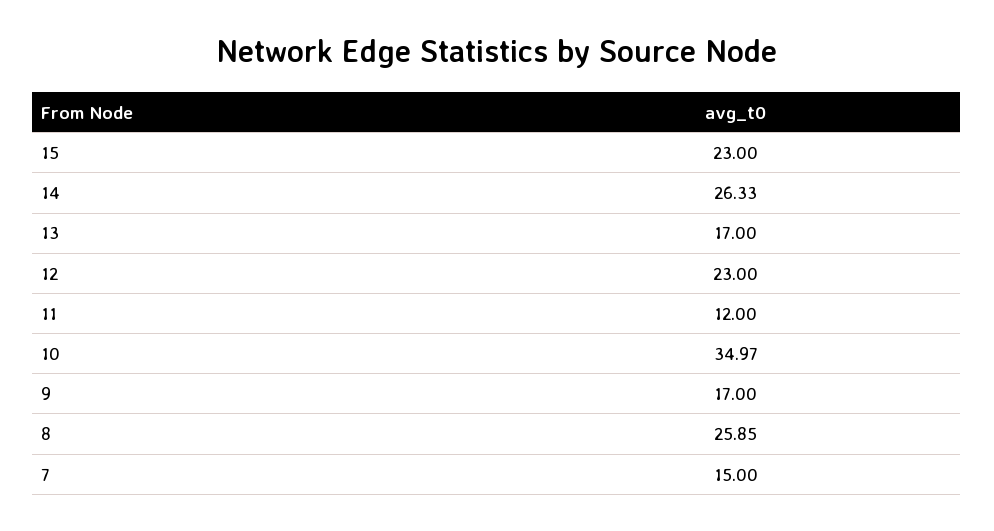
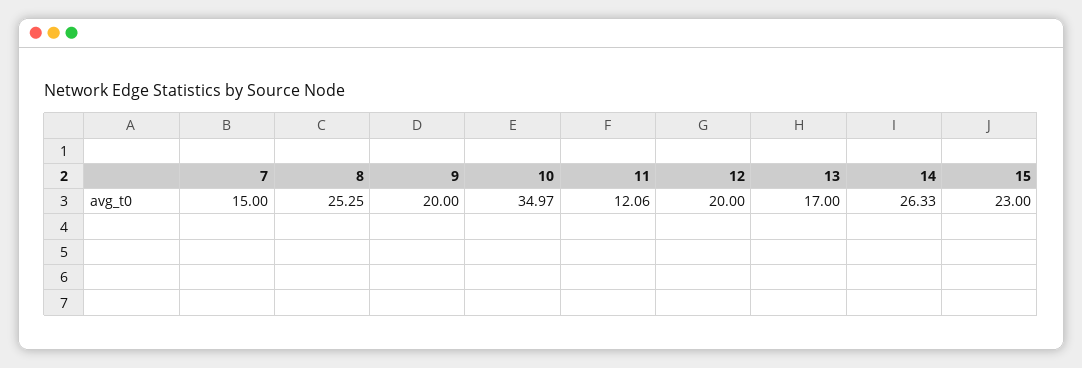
12: 23 -> 20
11: 12 -> 12.06
9: 17 -> 20
8: 25.85 -> 25.25

